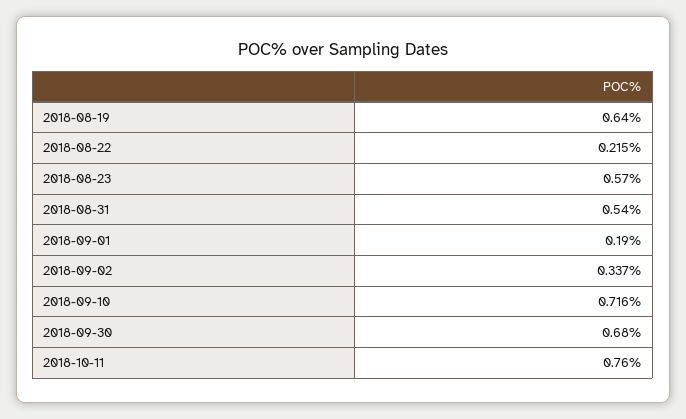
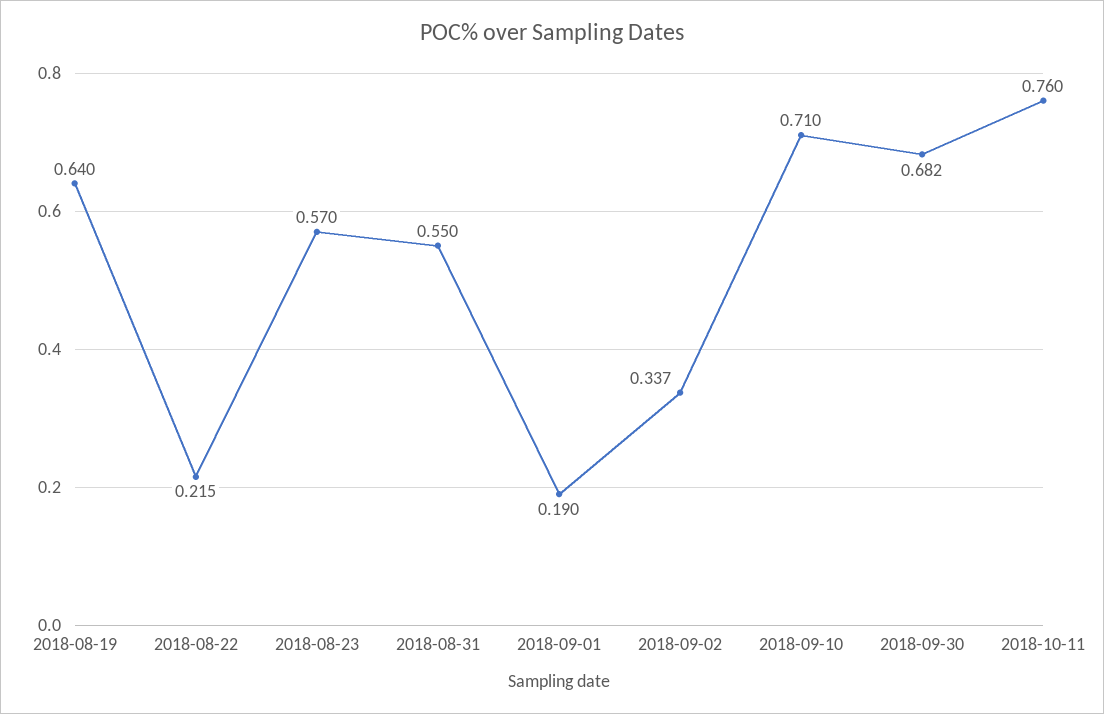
2018-08-31: 0.54 -> 0.55
2018-09-10: 0.716 -> 0.71
2018-09-30: 0.68 -> 0.682

